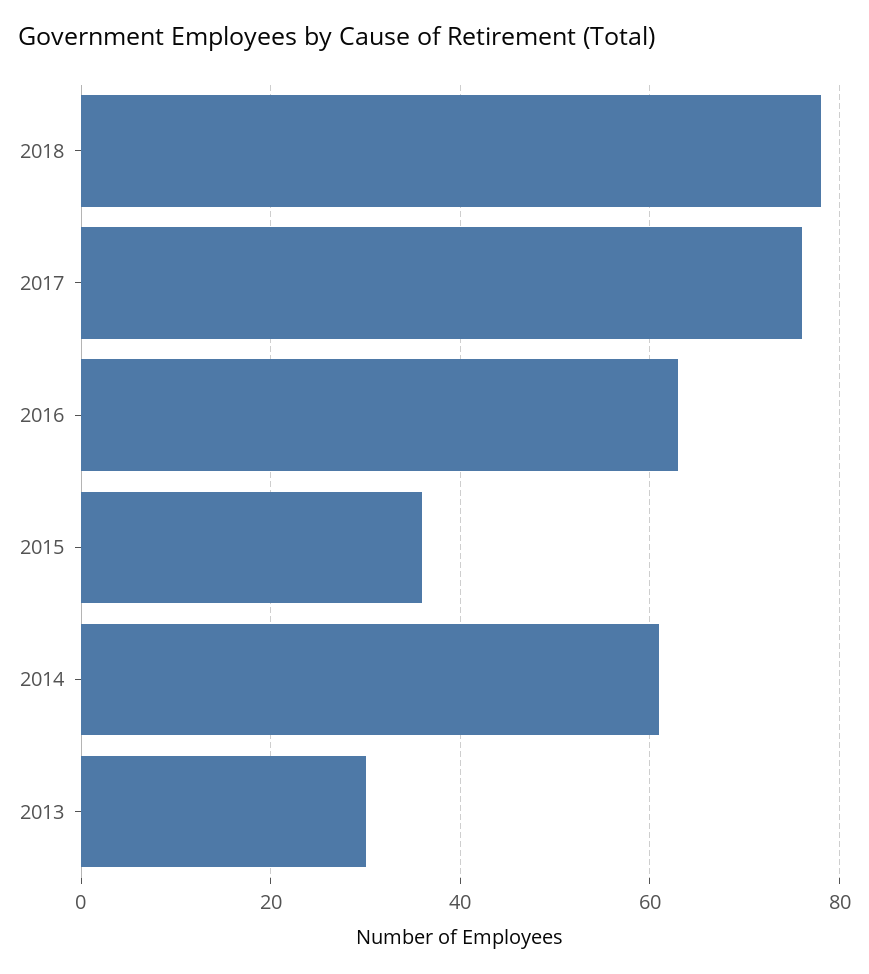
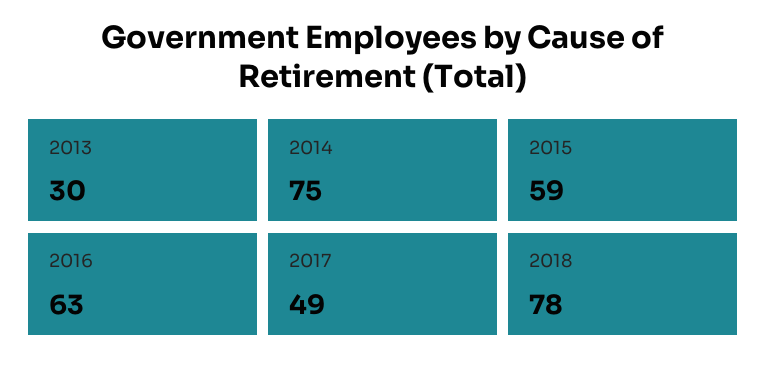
2017: 75 -> 49
2015: 35 -> 59
2014: 60 -> 75

